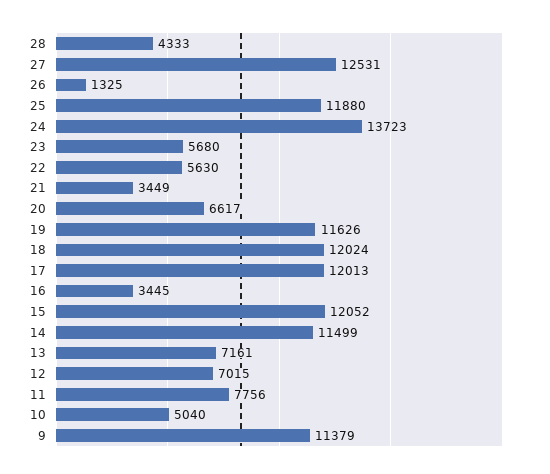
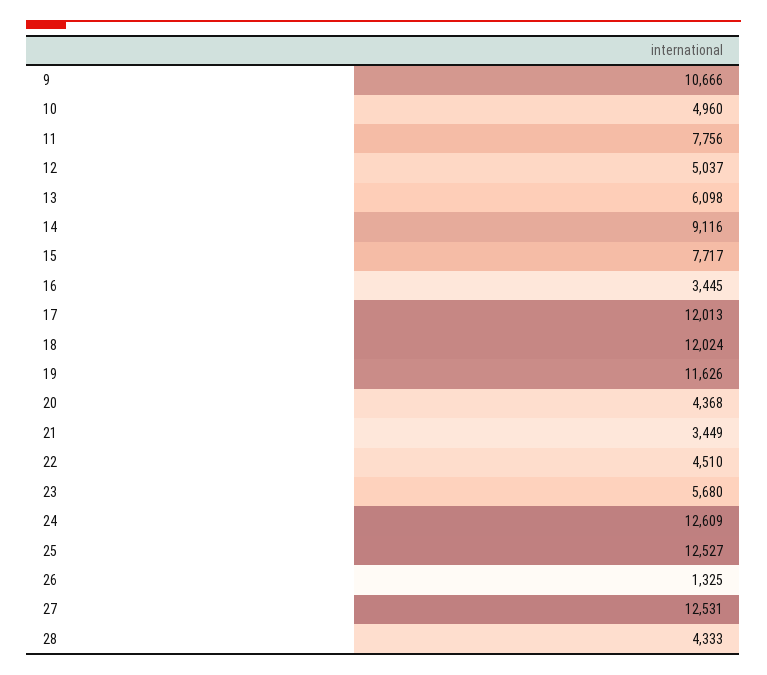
25: 11880 -> 12527
24: 13723 -> 12609
22: 5630 -> 4510
20: 6617 -> 4368
15: 12052 -> 7717
14: 11499 -> 9116
13: 7161 -> 6098
12: 7015 -> 5037
10: 5040 -> 4960
9: 11379 -> 10666

